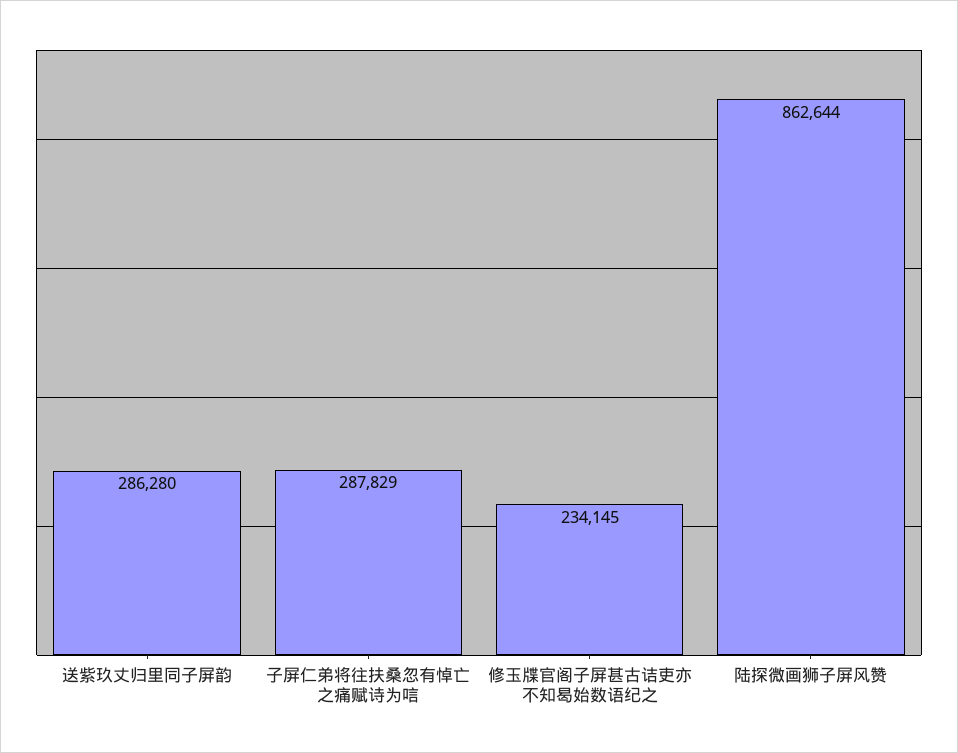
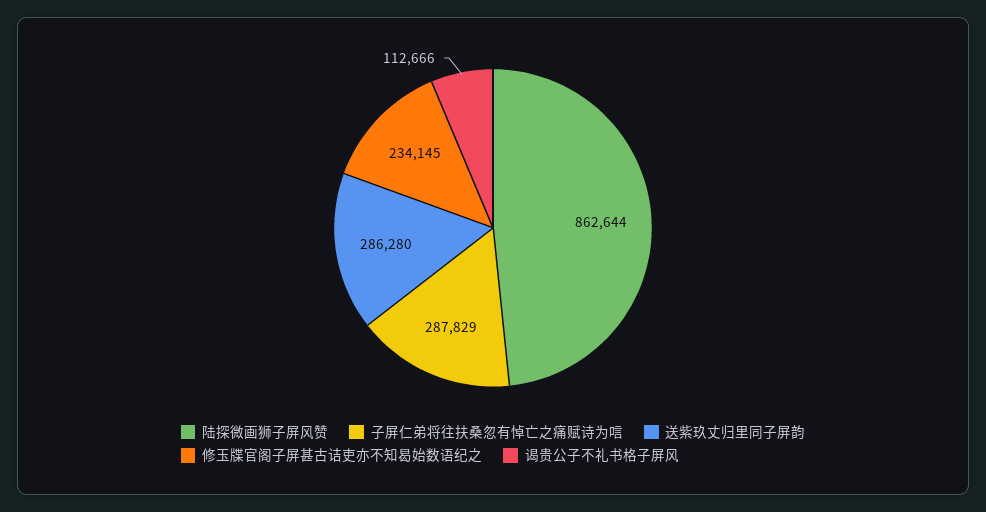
谒贵公子不礼书格子屏风: none -> 112666

